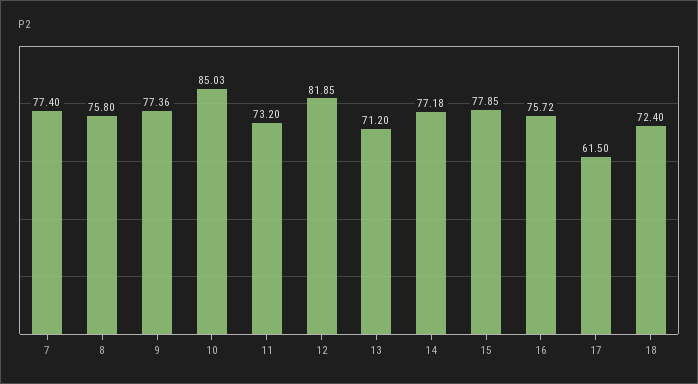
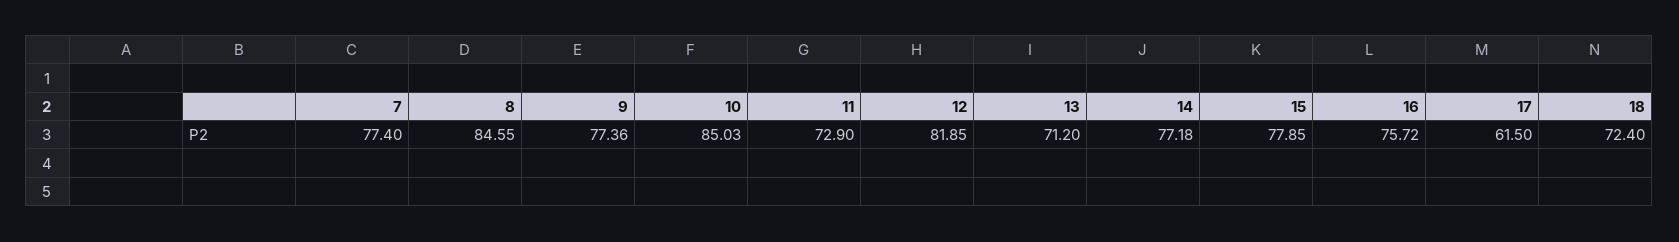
8: 75.8 -> 84.55
11: 73.2 -> 72.9

